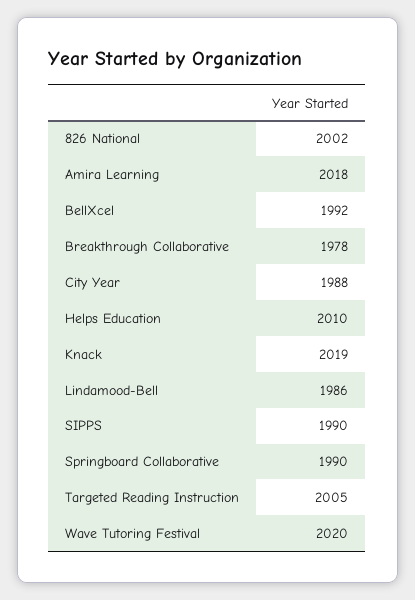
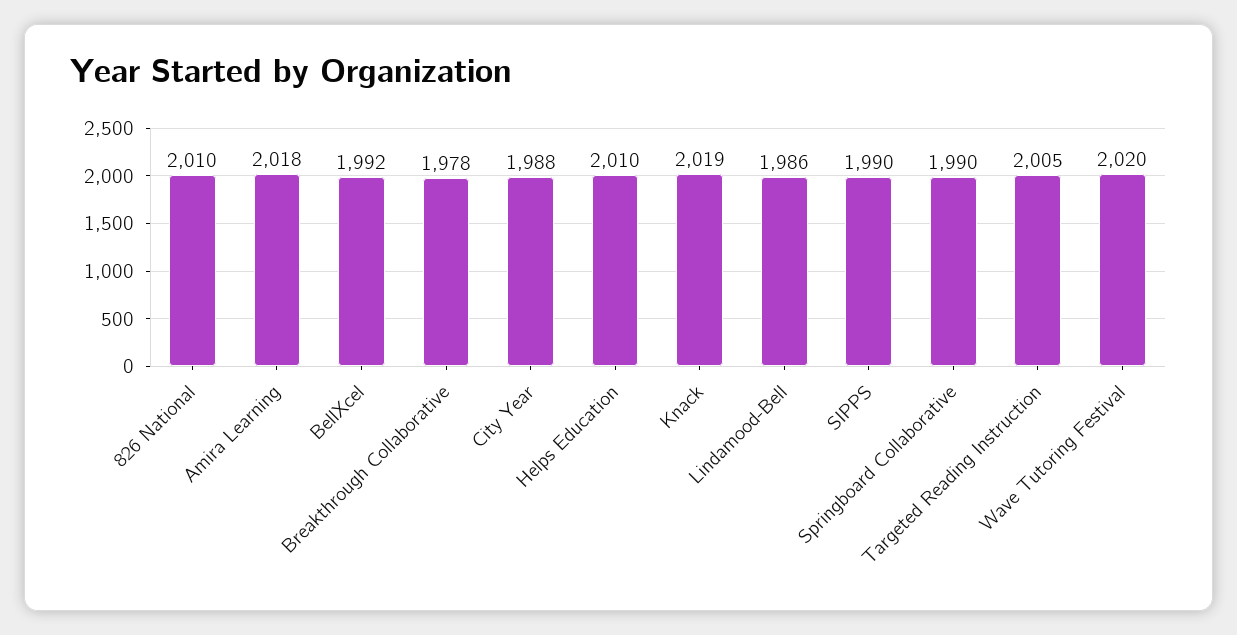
826 National: 2002 -> 2010

